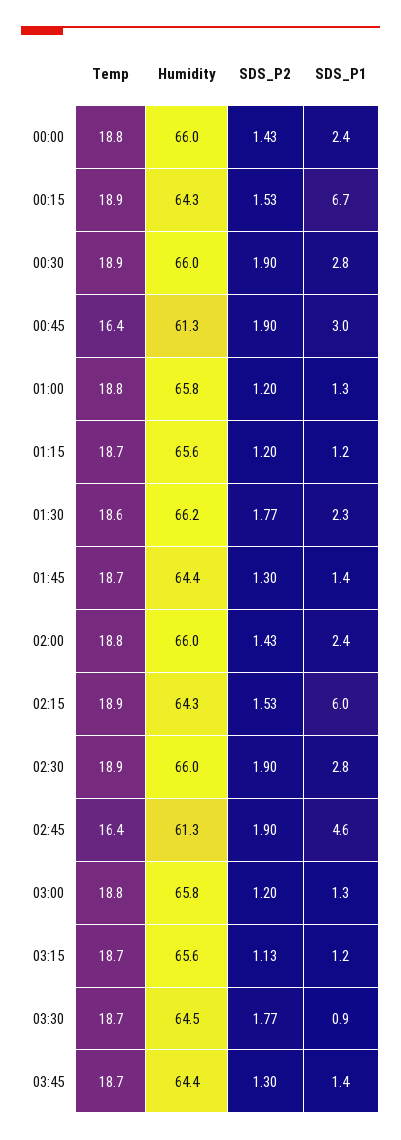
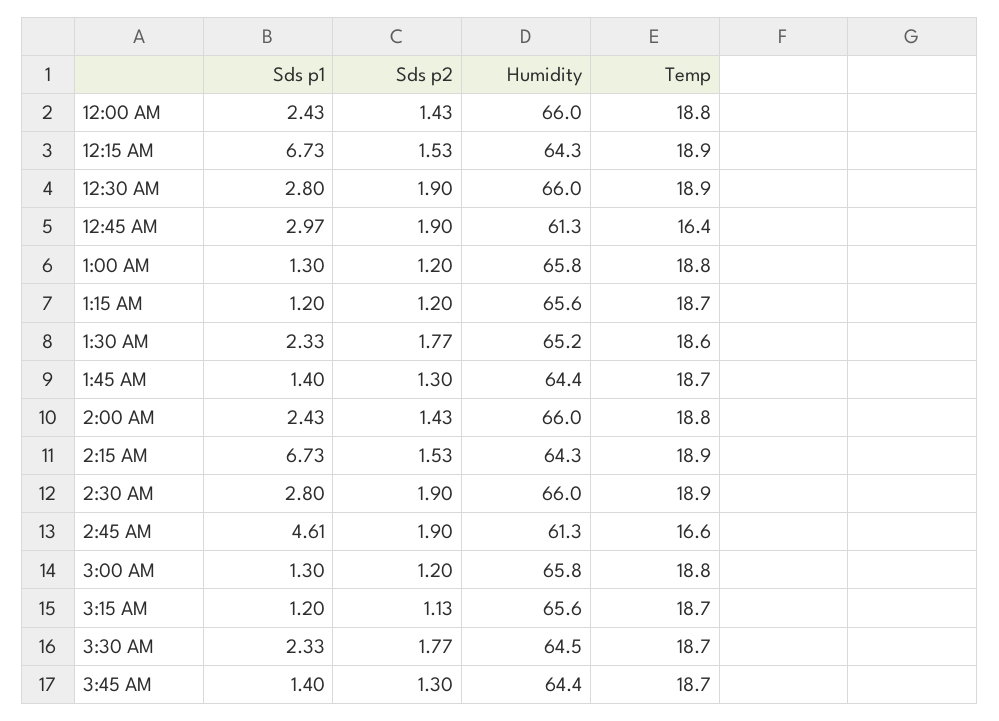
Humidity, 01:30: 66.2 -> 65.2
SDS_P1, 02:15: 6 -> 6.73
Temp, 02:45: 16.4 -> 16.6
SDS_P1, 03:30: 0.9 -> 2.33

